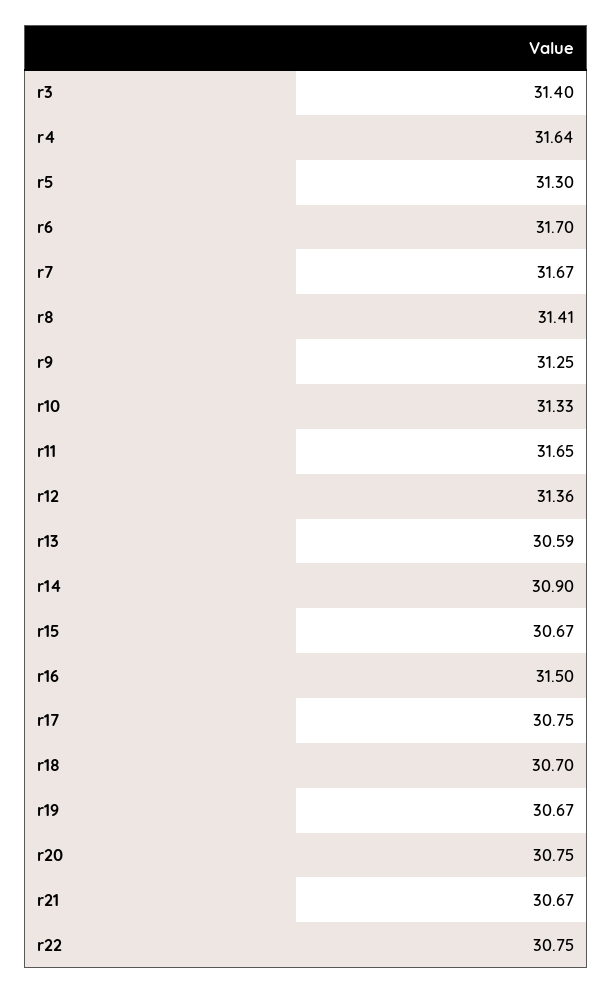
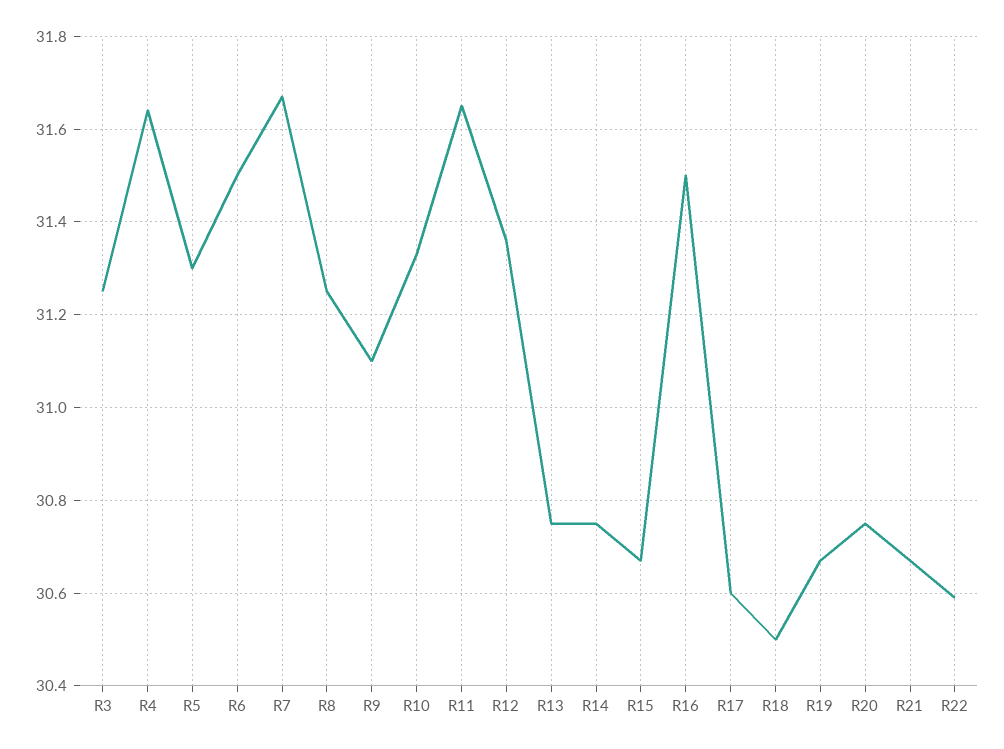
r3: 31.4 -> 31.25
r6: 31.7 -> 31.5
r8: 31.41 -> 31.25
r9: 31.25 -> 31.1
r13: 30.59 -> 30.75
r14: 30.9 -> 30.75
r17: 30.75 -> 30.6
r18: 30.7 -> 30.5
r22: 30.75 -> 30.6

